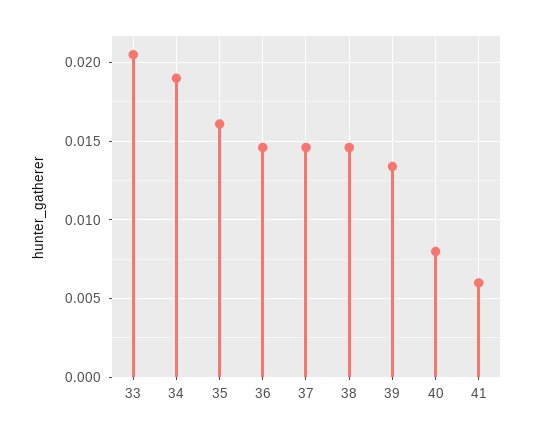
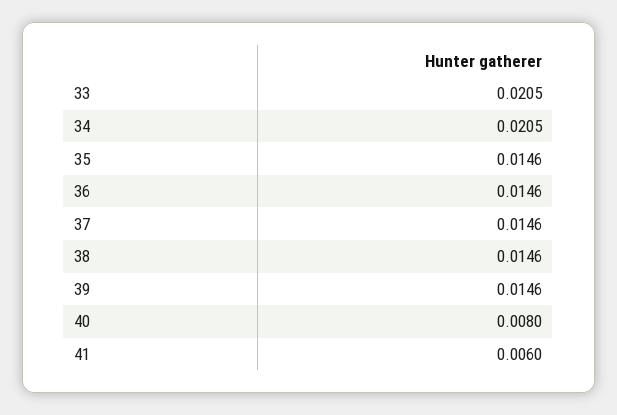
34: 0.019 -> 0.0205
35: 0.016 -> 0.0146
39: 0.0135 -> 0.0146

